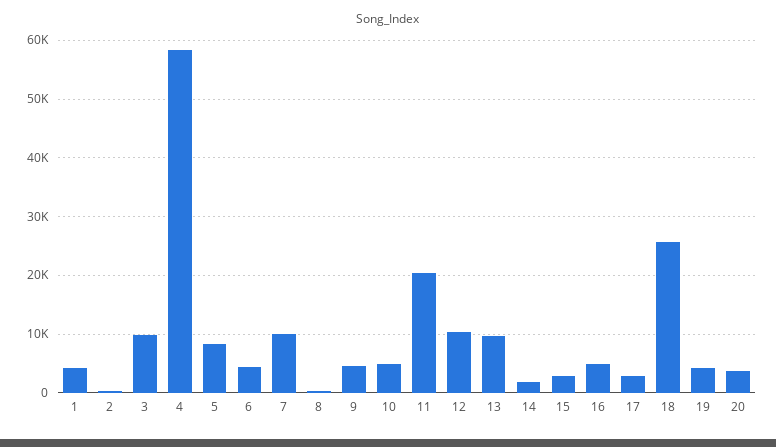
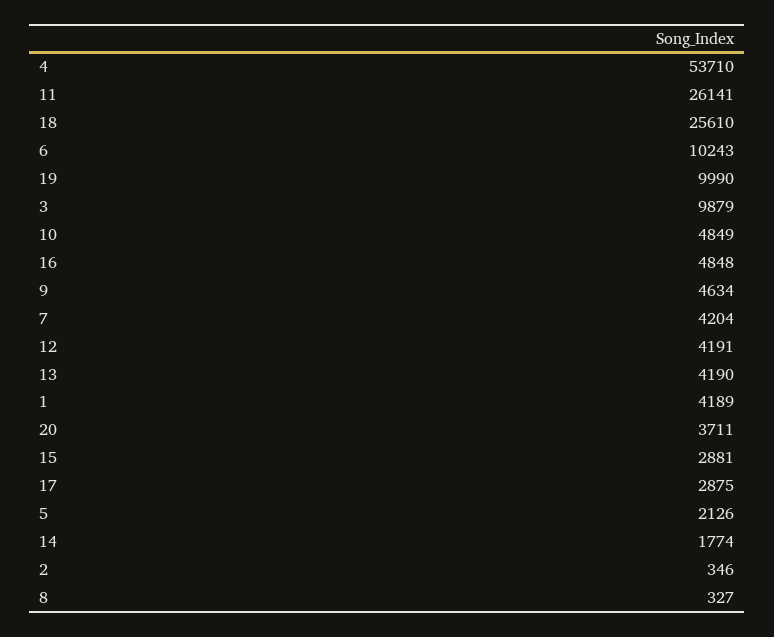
4: 58000 -> 53710
5: 8000 -> 2126
6: 4000 -> 10243
7: 10000 -> 4204
11: 20000 -> 26141
12: 10000 -> 4191
13: 10000 -> 4190
19: 4000 -> 9990

